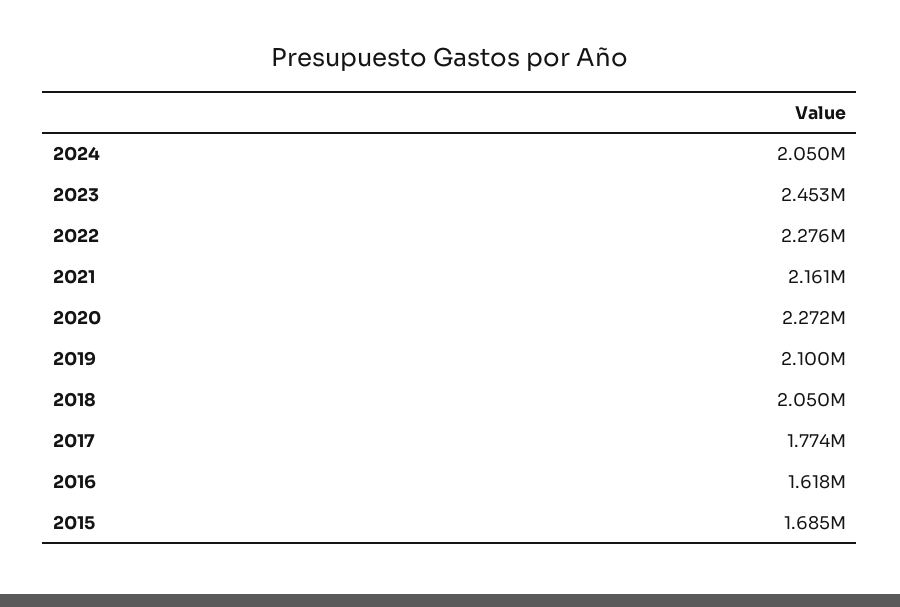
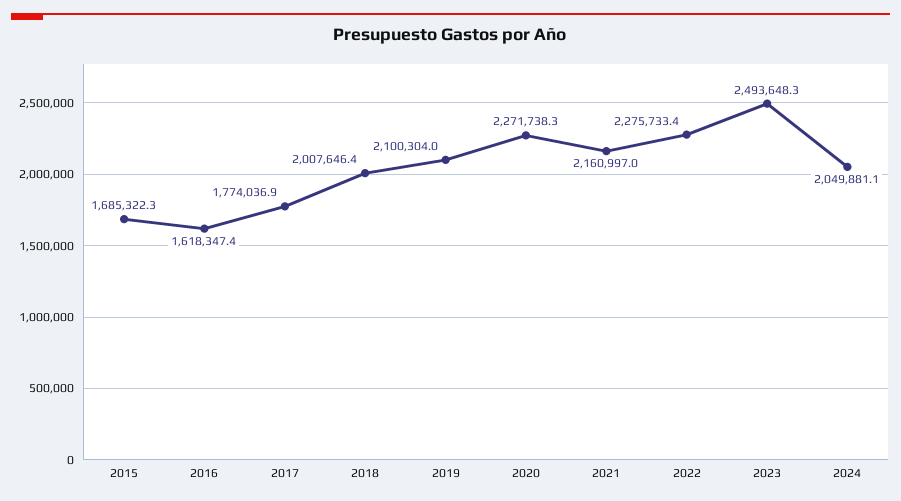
2023: 2453000 -> 2493648.3
2018: 2050000 -> 2007646.4

